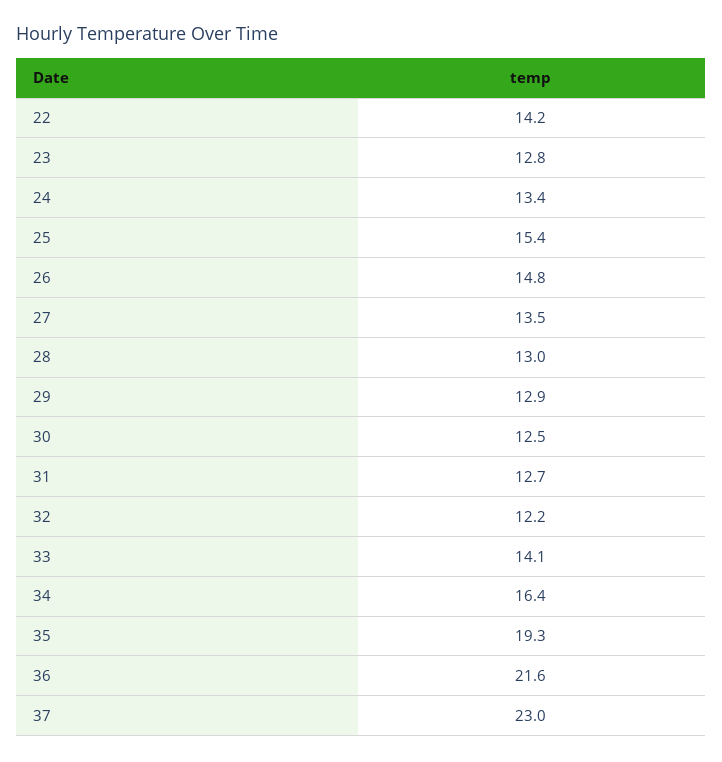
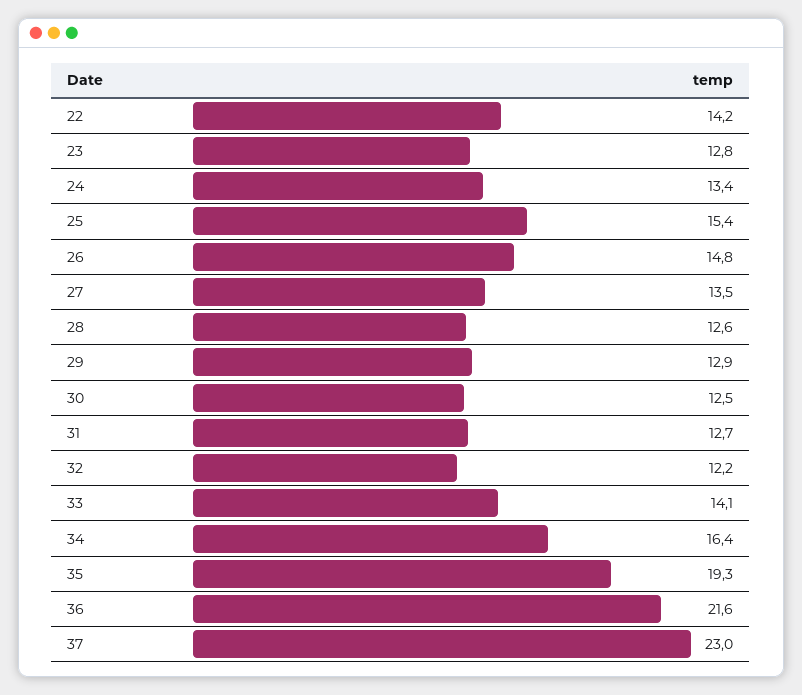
28: 13 -> 12.6

